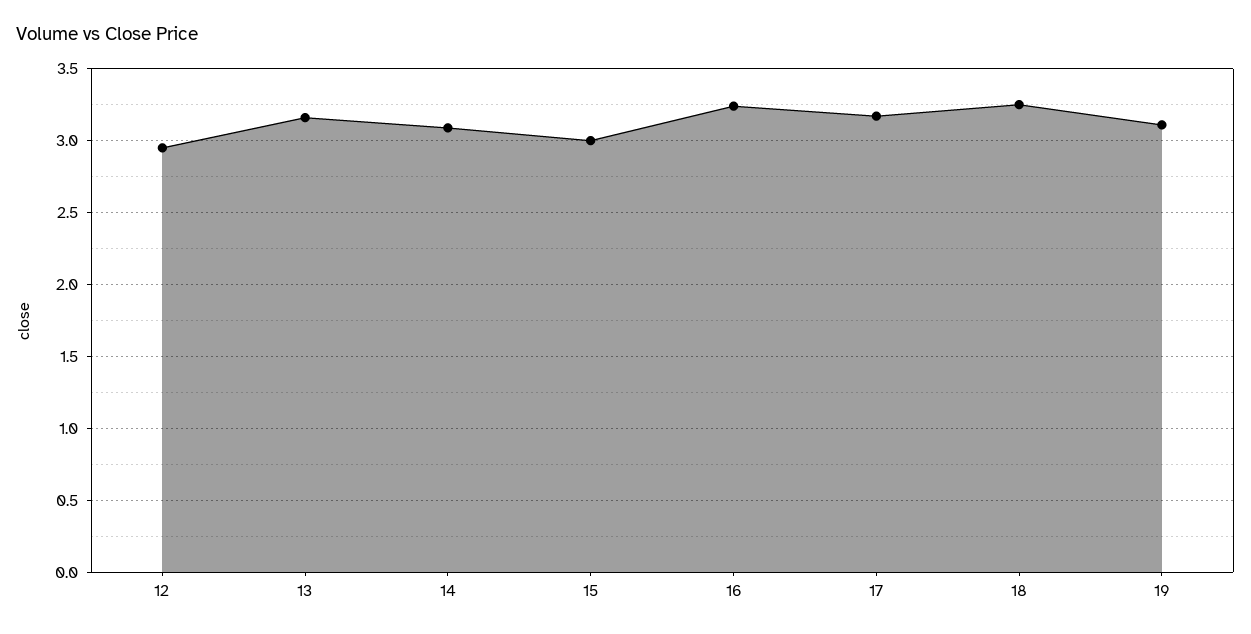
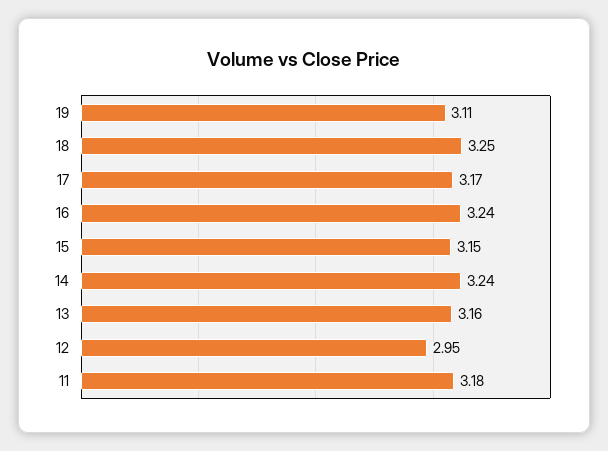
14: 3.1 -> 3.24
15: 3 -> 3.15
11: none -> 3.18

